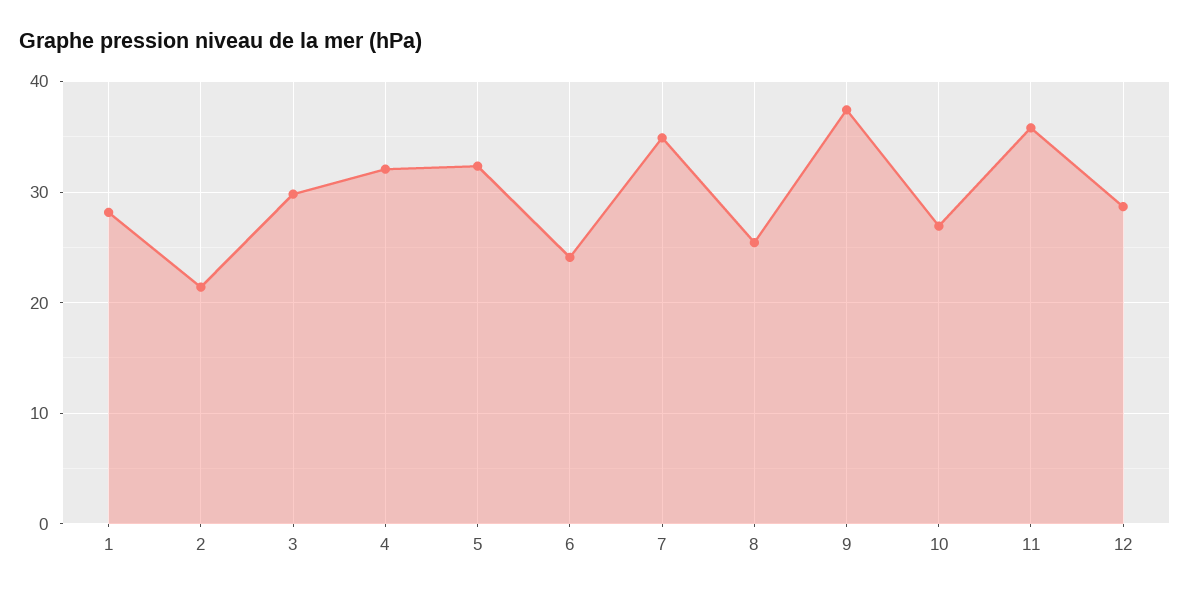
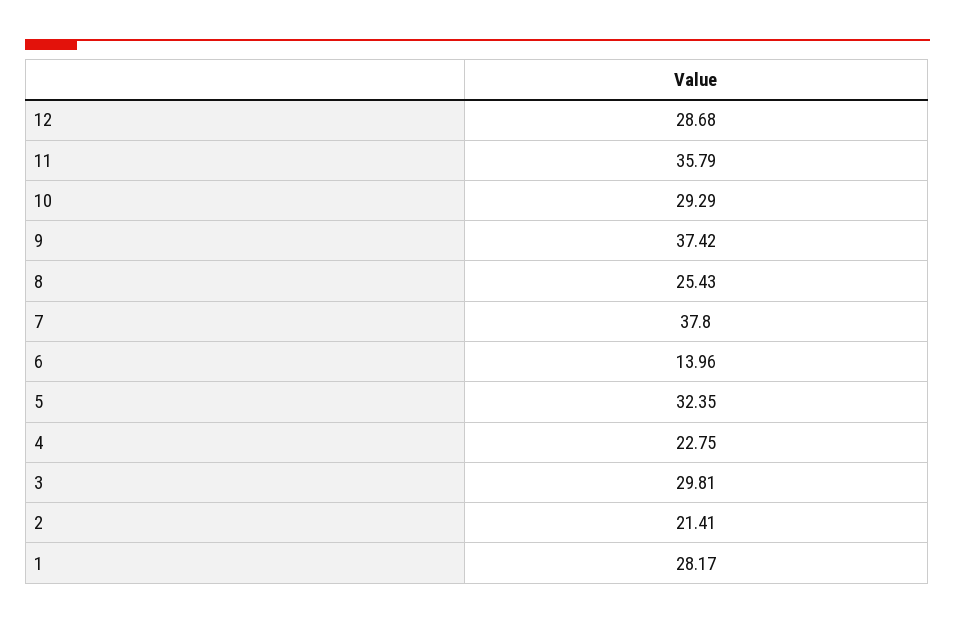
4: 32 -> 22.75
6: 24 -> 13.96
7: 35 -> 37.8
10: 27 -> 29.29

